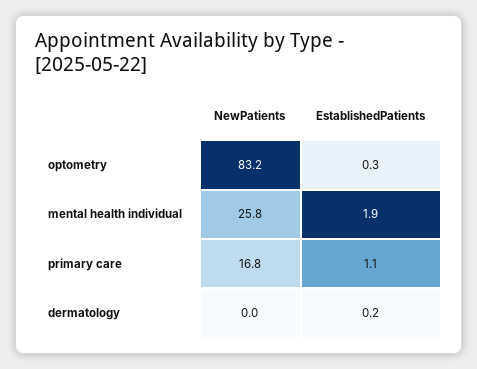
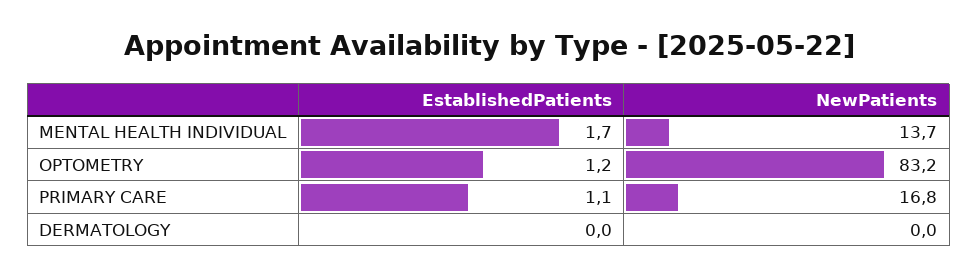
EstablishedPatients, optometry: 0.3 -> 1.2
NewPatients, mental health individual: 25.8 -> 13.7
EstablishedPatients, mental health individual: 1.9 -> 1.7
EstablishedPatients, dermatology: 0.2 -> 0

